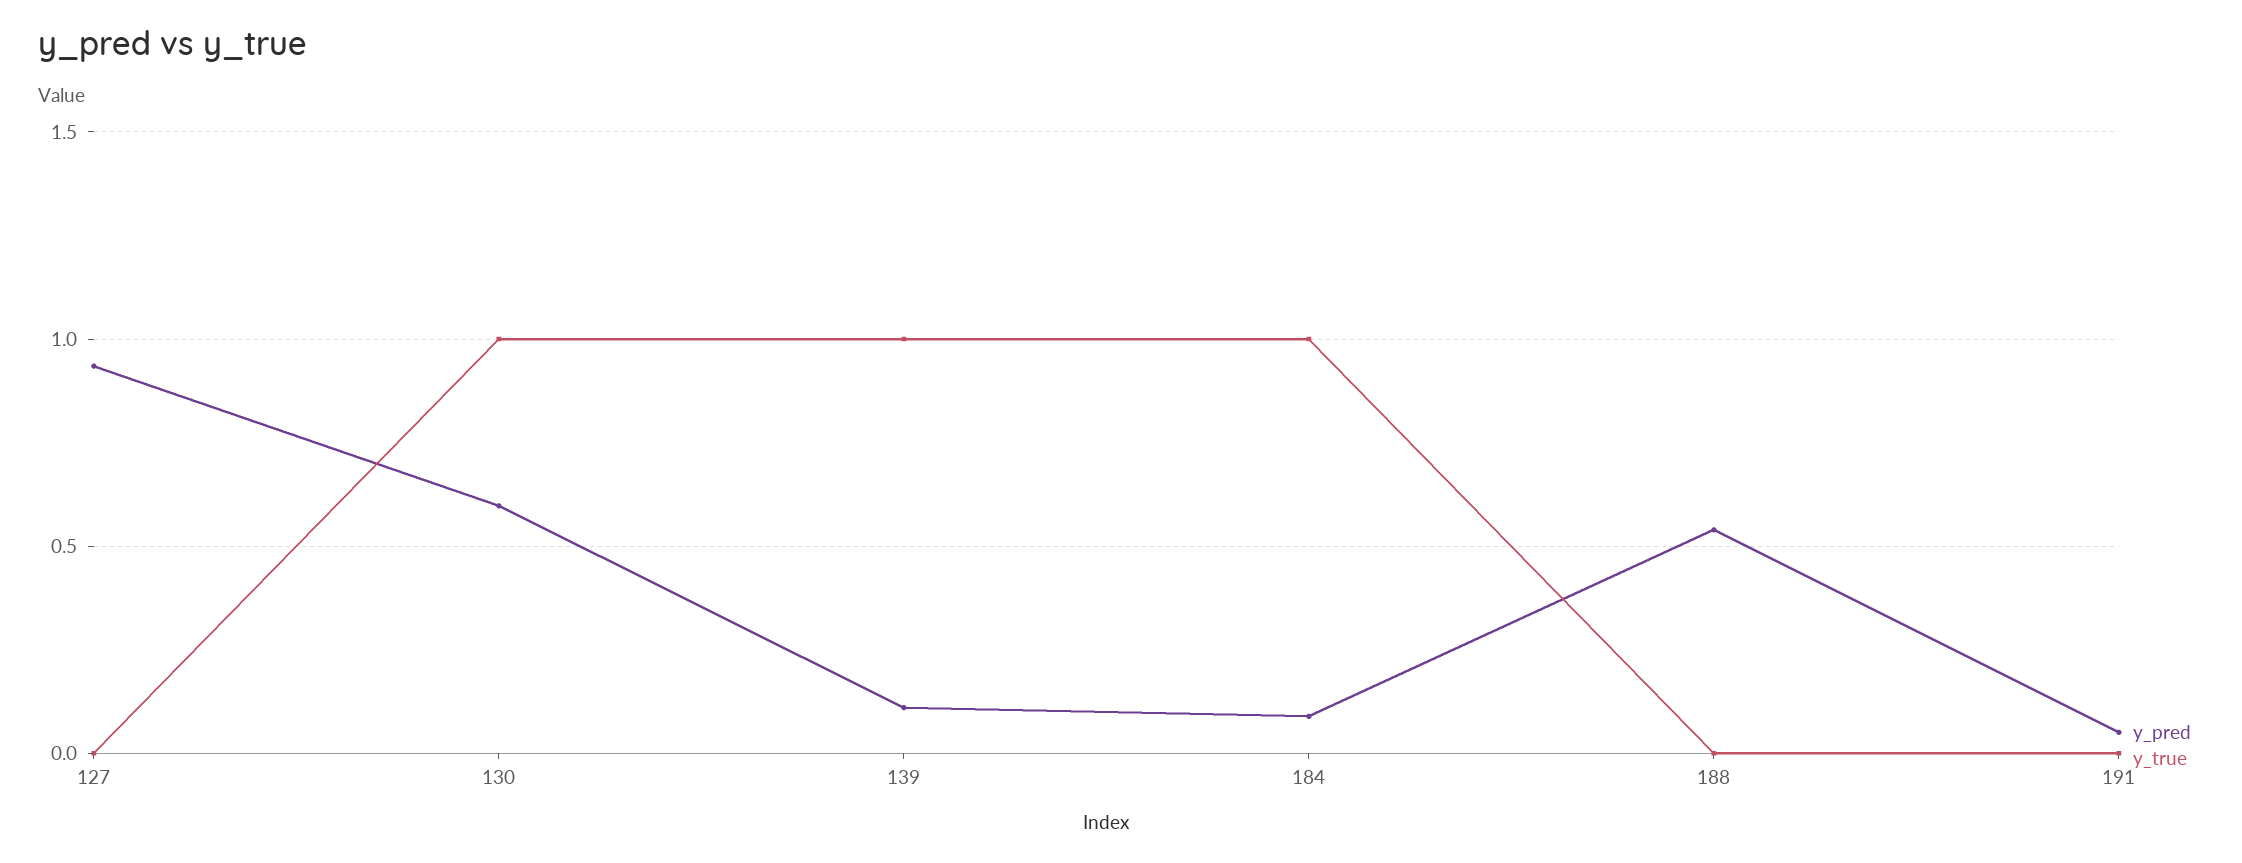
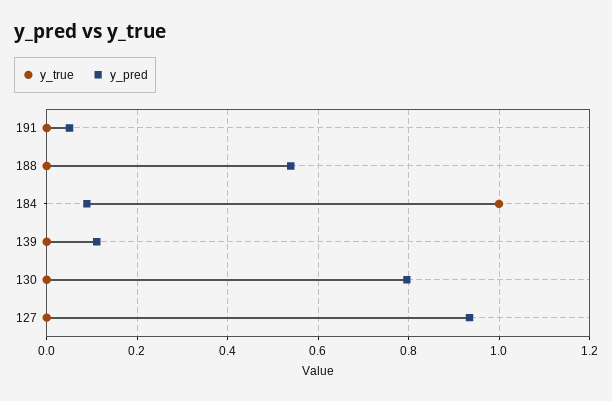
y_pred, 130: 0.6 -> 0.8
y_true, 130: 1 -> 0
y_true, 139: 1 -> 0

